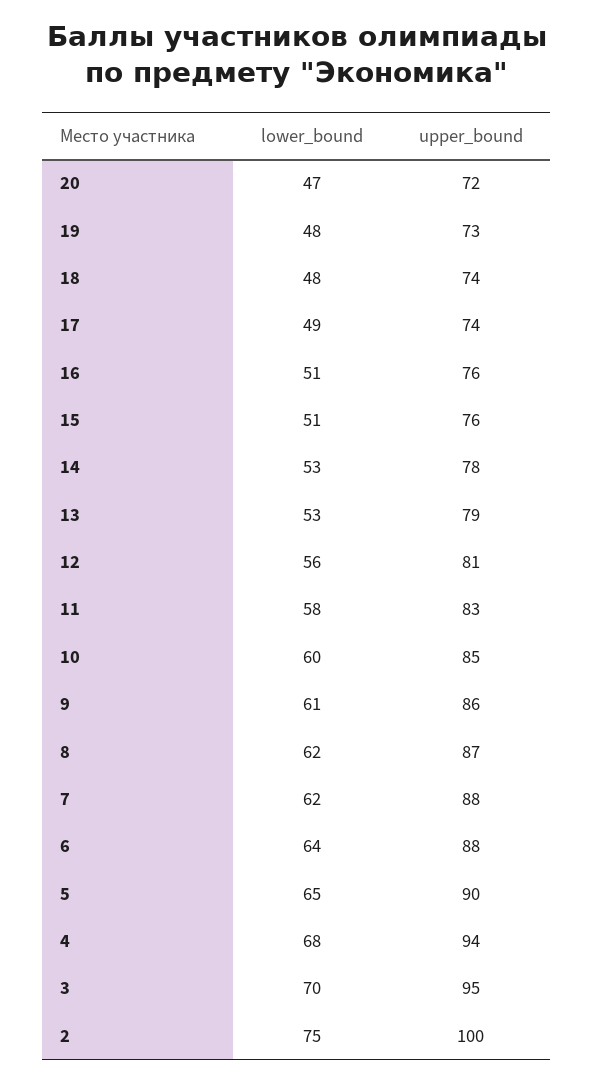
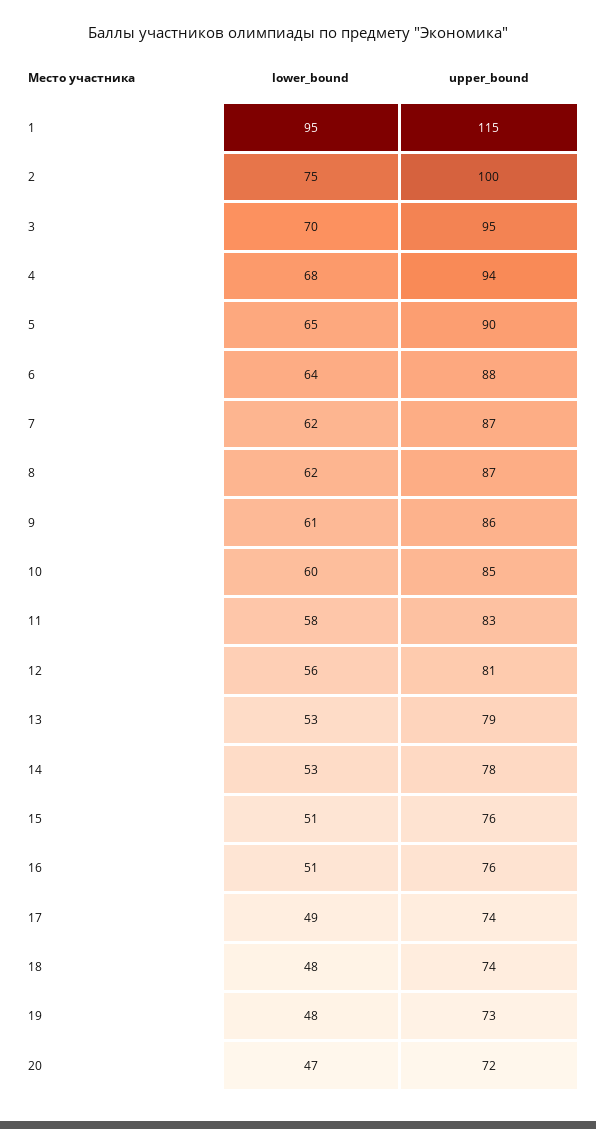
upper_bound, 7: 88 -> 87
lower_bound, 1: none -> 95
upper_bound, 1: none -> 115

